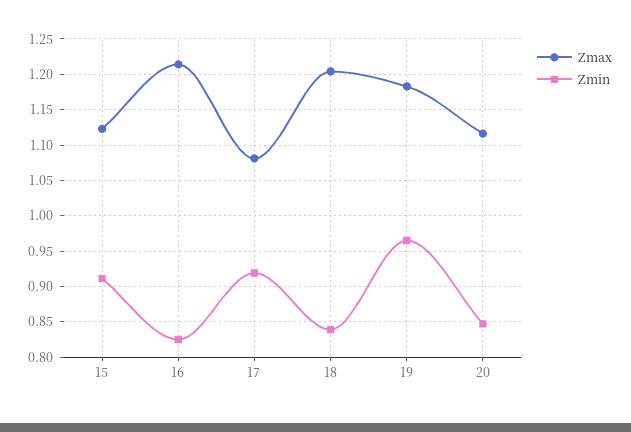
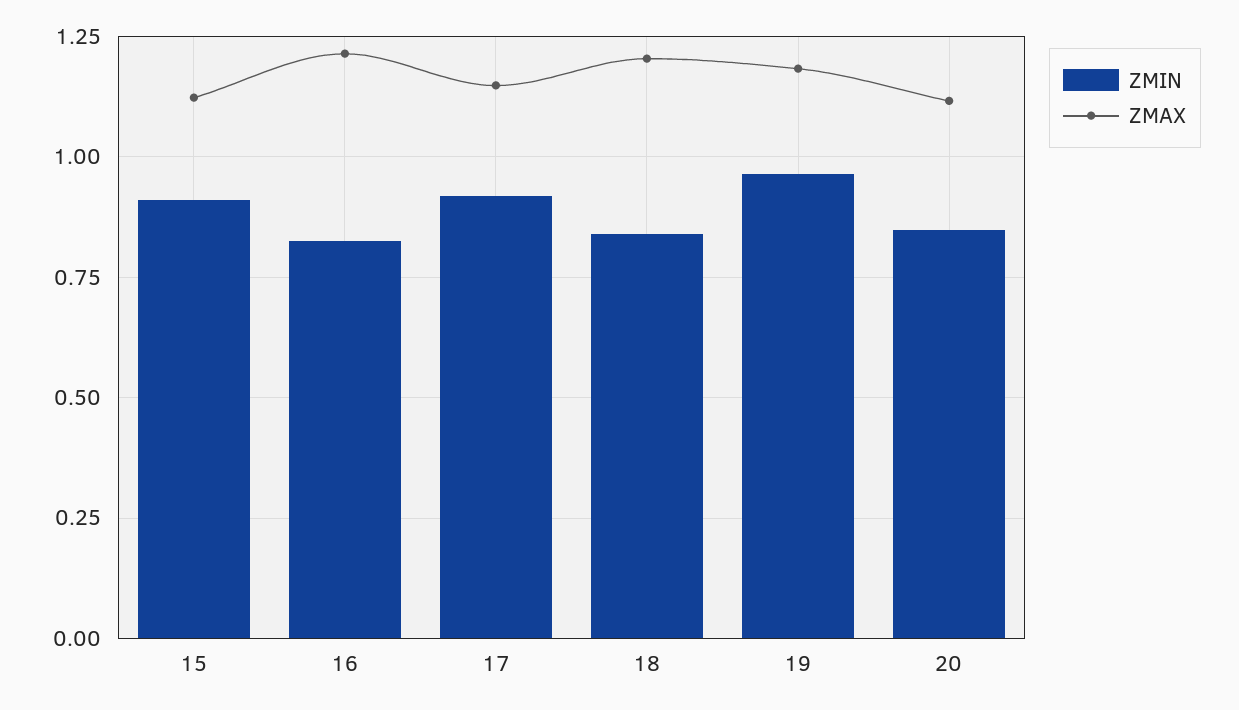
Zmax, 17: 1.08 -> 1.15

